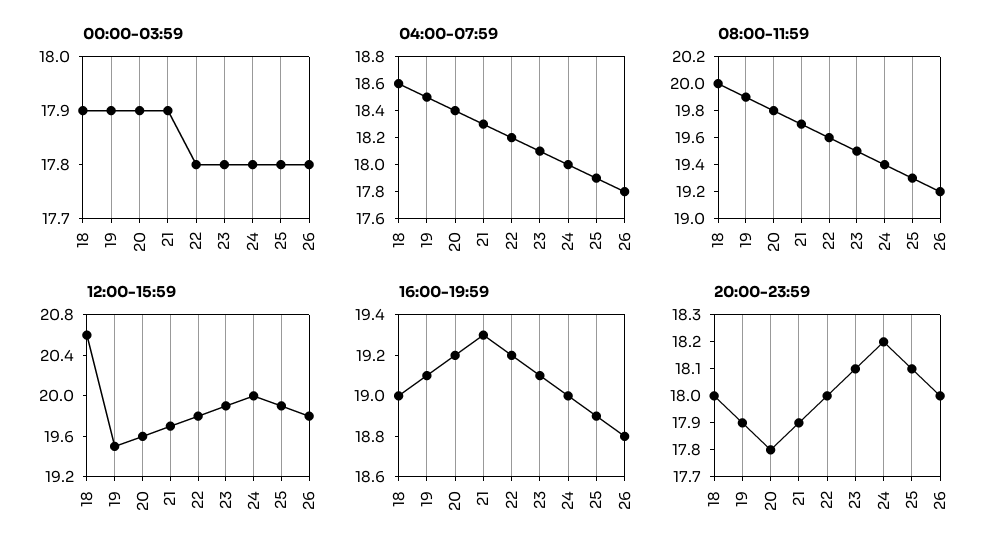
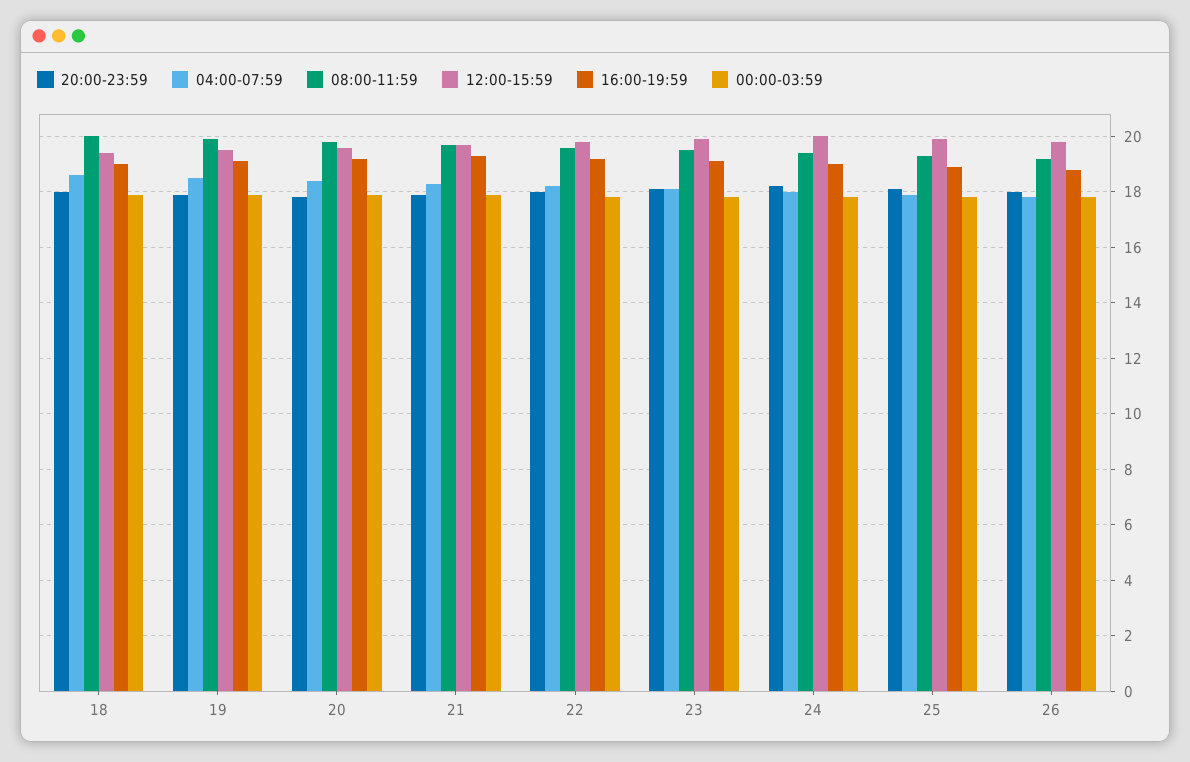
12:00-15:59, 18: 20.6 -> 19.5

